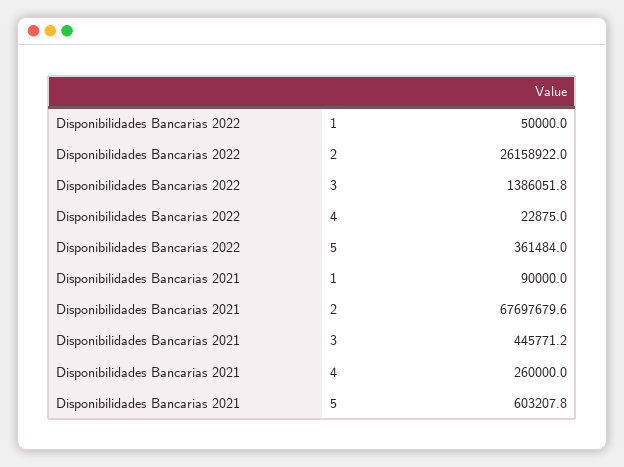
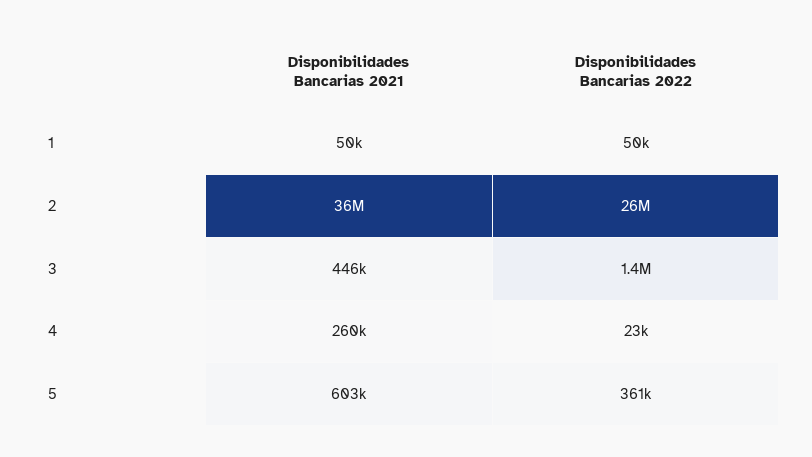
Disponibilidades Bancarias 2021, 1: 90000 -> 50000
Disponibilidades Bancarias 2021, 2: 67697679.6 -> 36000000

